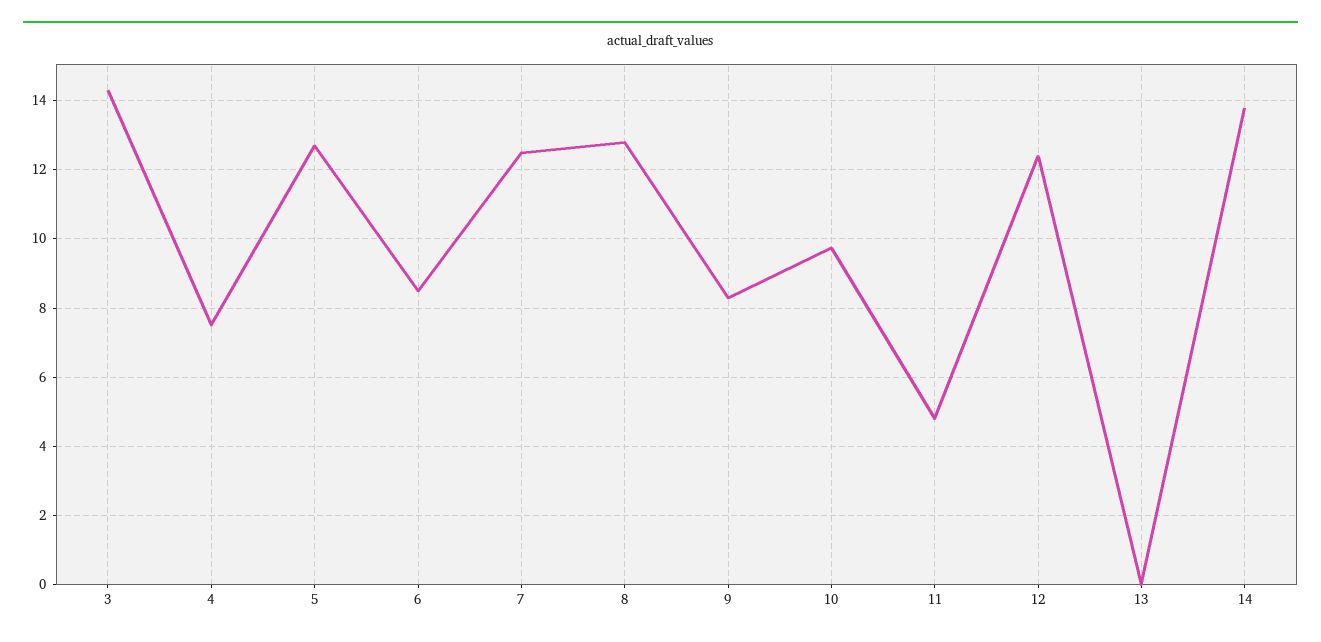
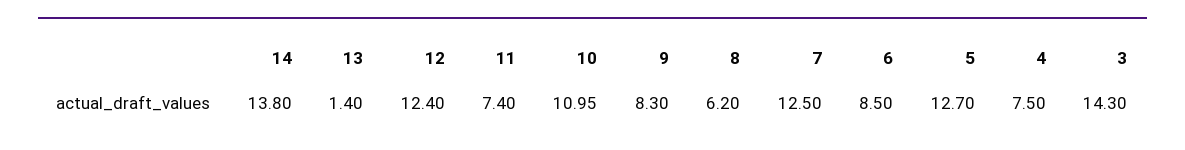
8: 12.8 -> 6.2
10: 9.8 -> 10.95
11: 4.8 -> 7.4
13: 0 -> 1.4

